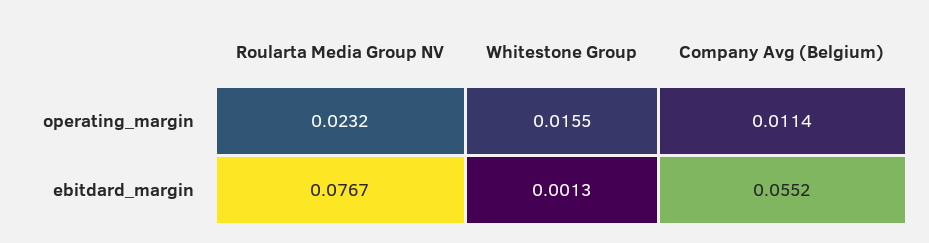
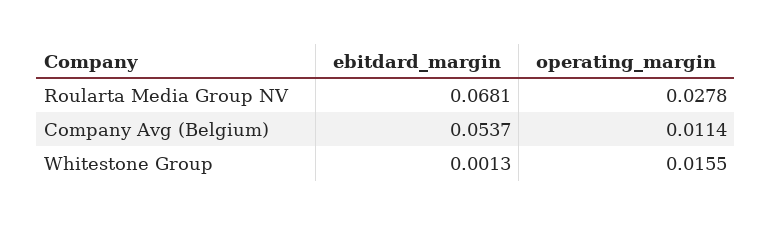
Roularta Media Group NV, operating_margin: 0.0232 -> 0.0278
Roularta Media Group NV, ebitdard_margin: 0.0767 -> 0.0681
Company Avg (Belgium), ebitdard_margin: 0.0552 -> 0.0537

